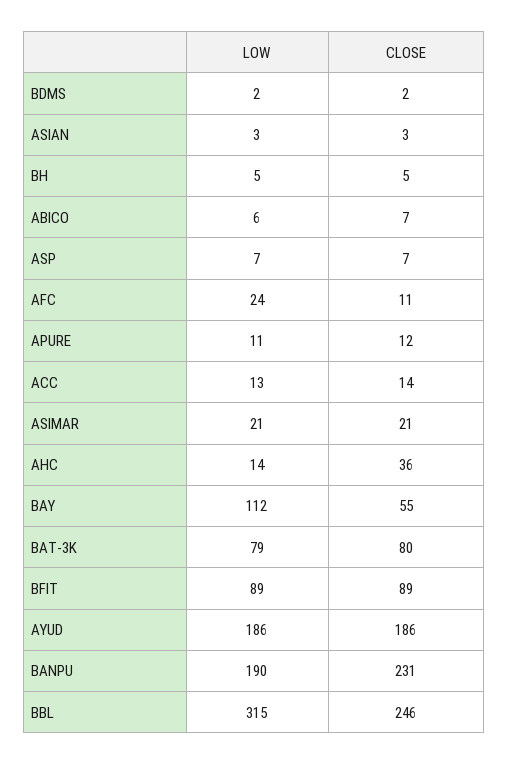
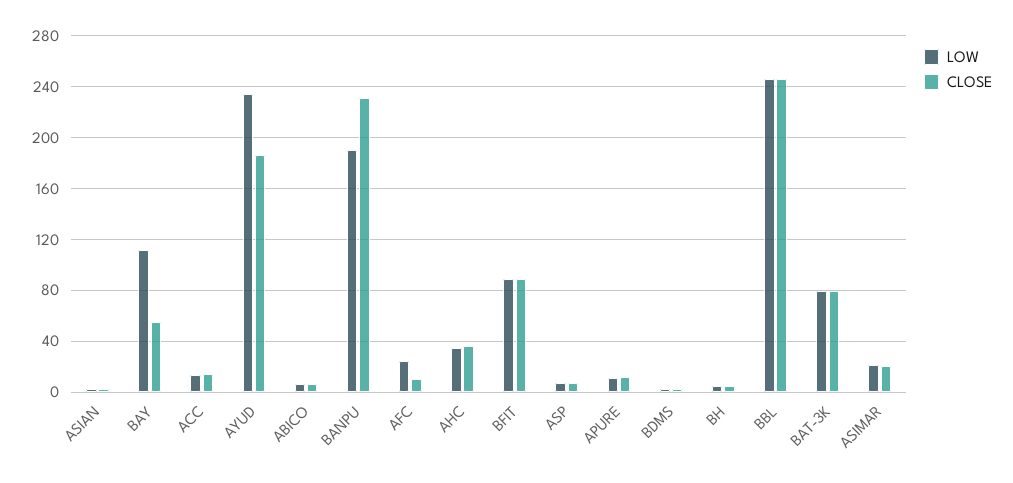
LOW, AHC: 14 -> 35
LOW, AYUD: 186 -> 235
LOW, BBL: 315 -> 245

